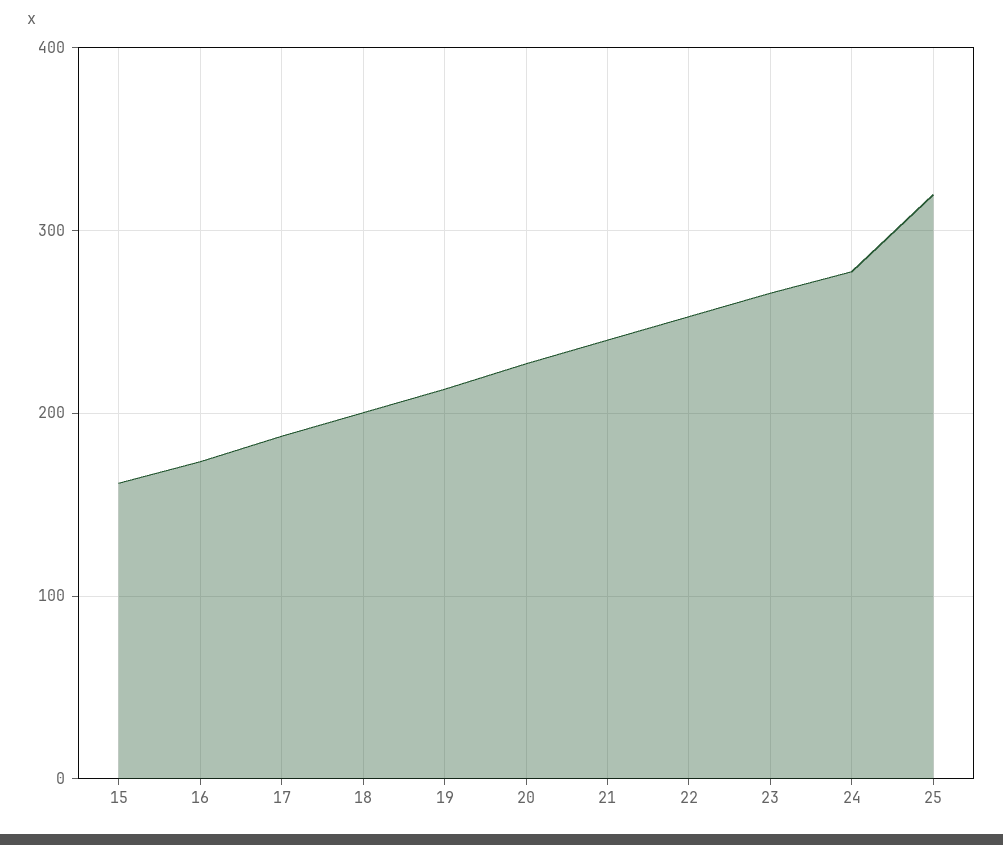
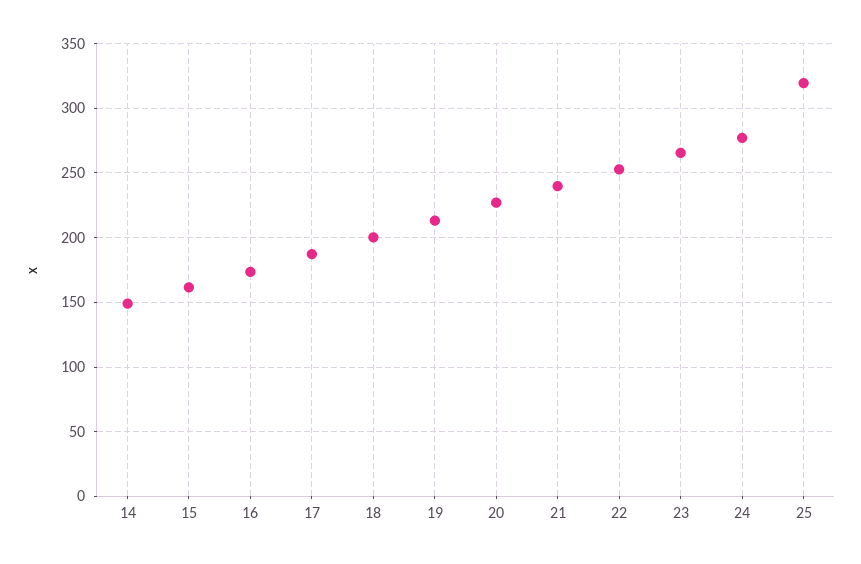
14: none -> 150

